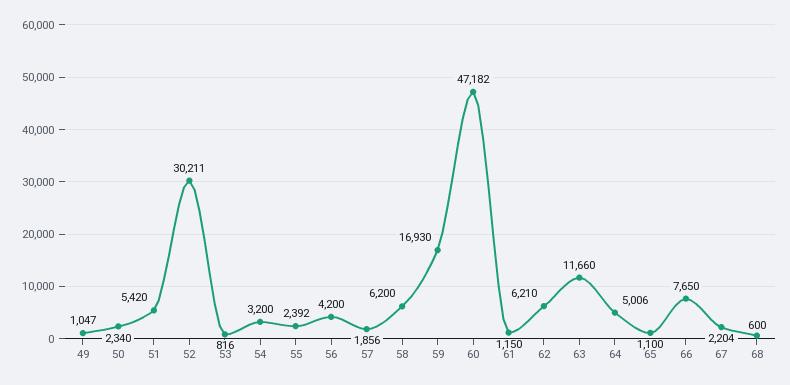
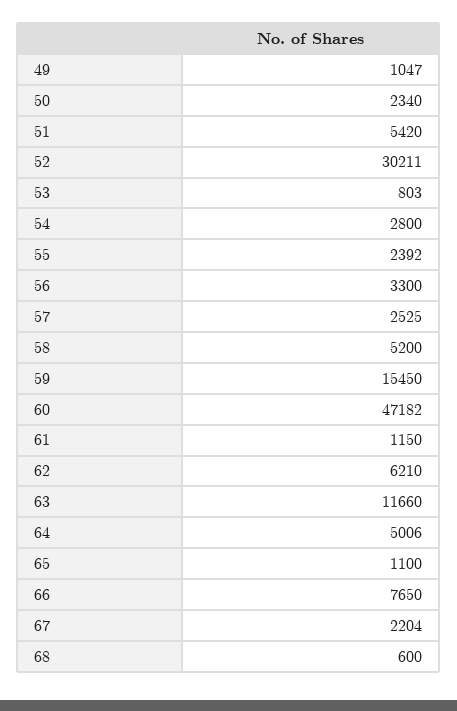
53: 816 -> 803
54: 3200 -> 2800
56: 4200 -> 3300
57: 1856 -> 2525
58: 6200 -> 5200
59: 16930 -> 15450

